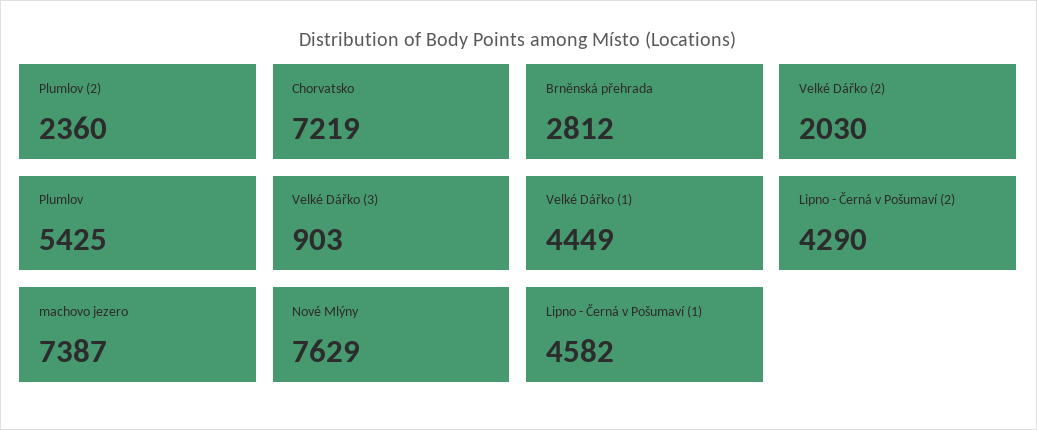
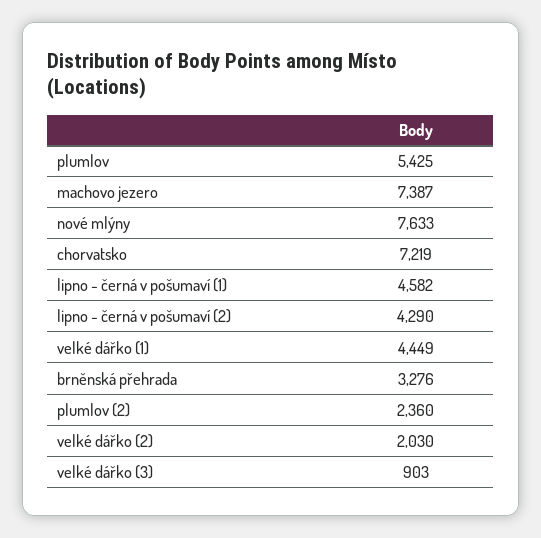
Brněnská přehrada: 2812 -> 3276
Nové Mlýny: 7629 -> 7633

